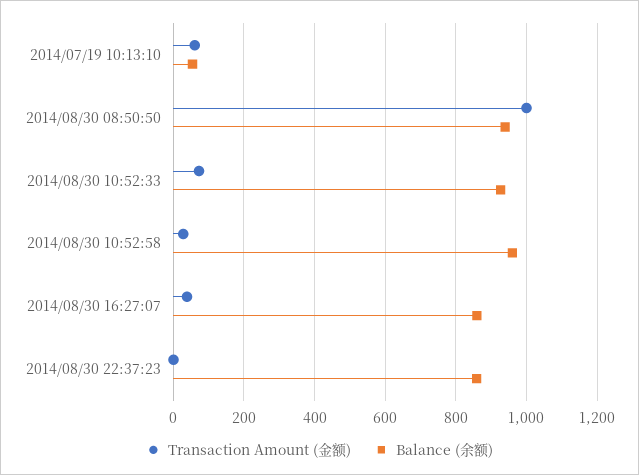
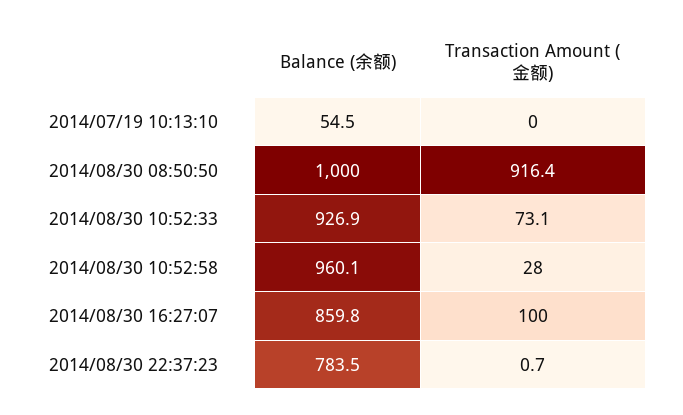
Transaction Amount (金额), 2014/07/19 10:13:10: 60 -> 0
Transaction Amount (金额), 2014/08/30 08:50:50: 1000 -> 916.4
Balance (余额), 2014/08/30 08:50:50: 940 -> 1000
Transaction Amount (金额), 2014/08/30 16:27:07: 40 -> 100
Balance (余额), 2014/08/30 22:37:23: 860 -> 783.5

